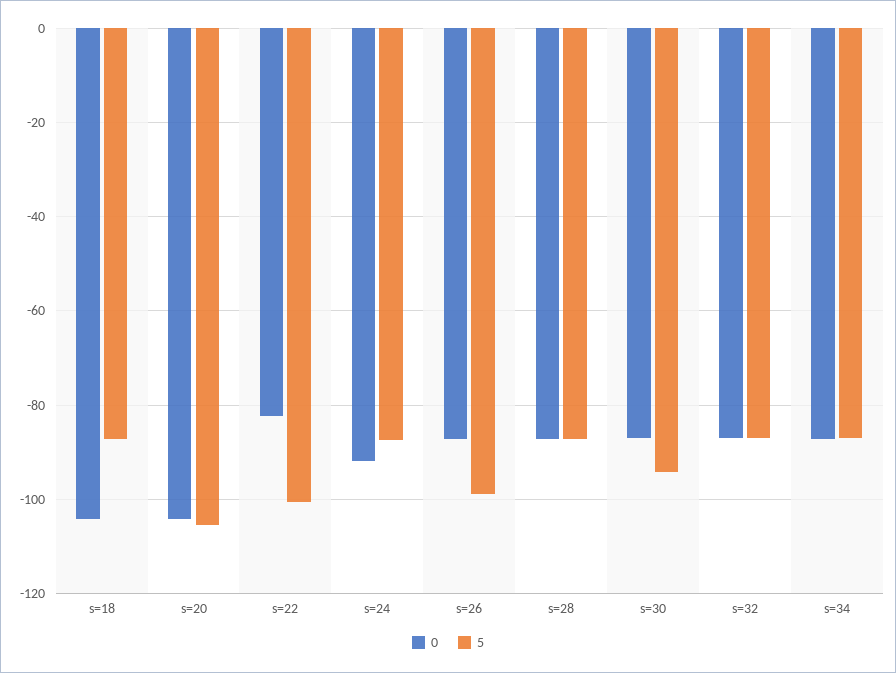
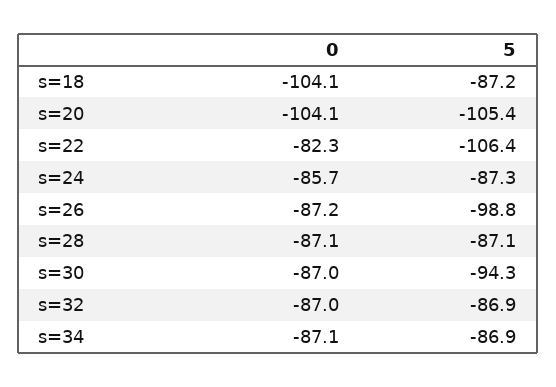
5, s=22: -100 -> -106.4
0, s=24: -92 -> -85.7

